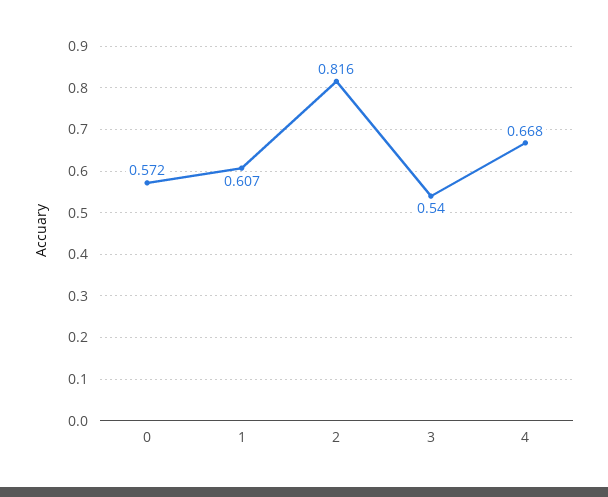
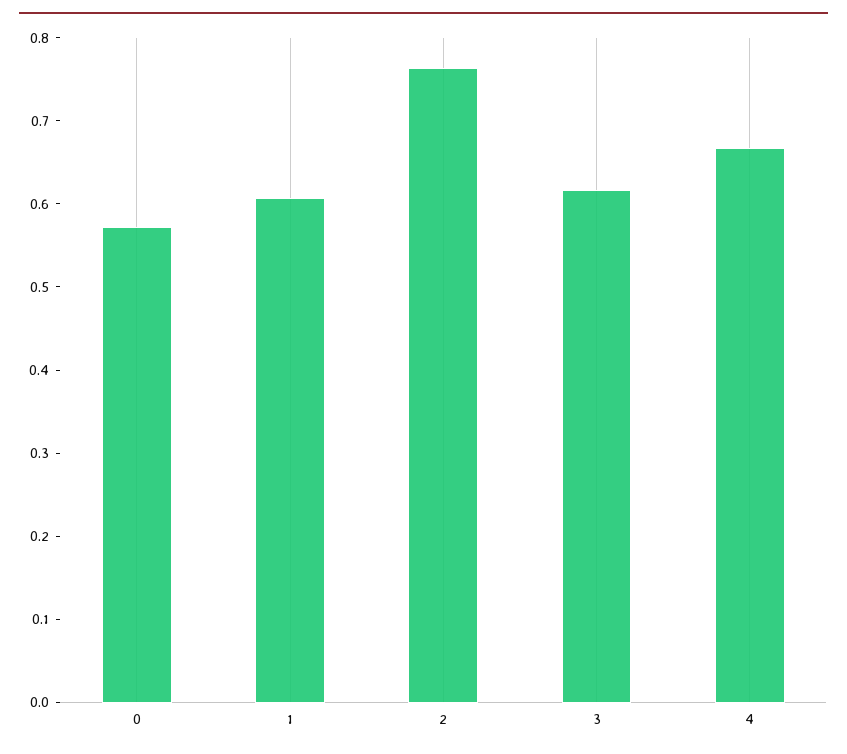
2: 0.816 -> 0.76
3: 0.54 -> 0.62

